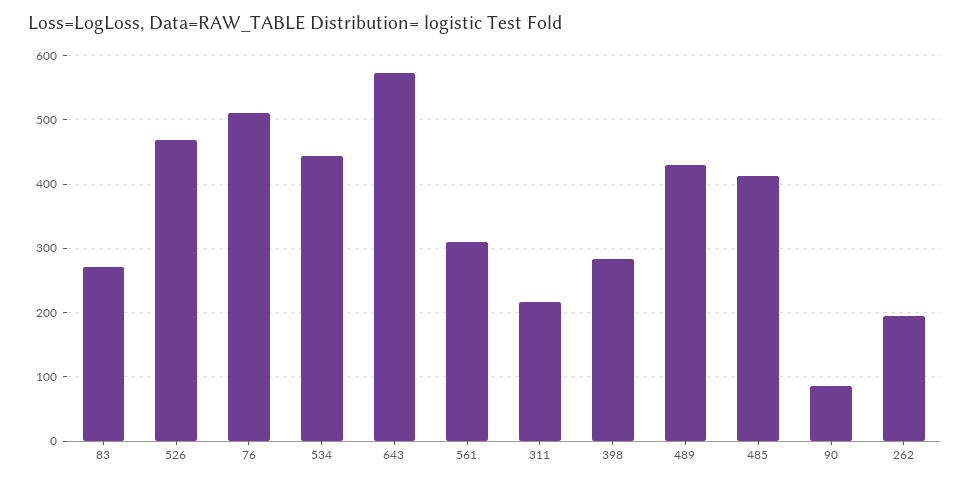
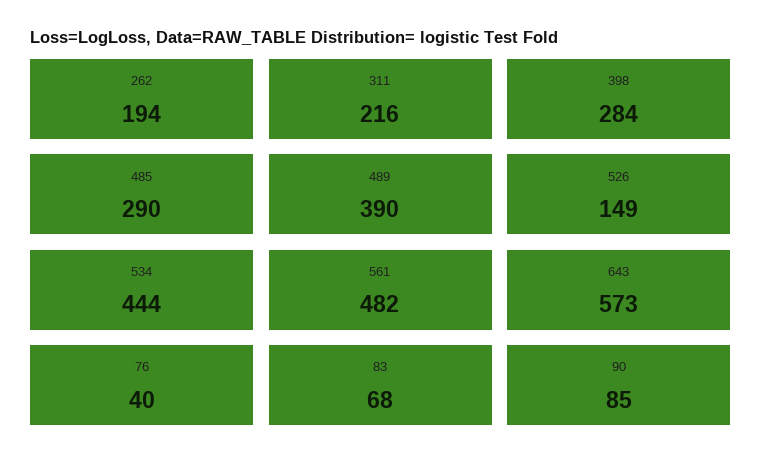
83: 270 -> 68
526: 470 -> 149
76: 510 -> 40
561: 310 -> 482
489: 430 -> 390
485: 410 -> 290

